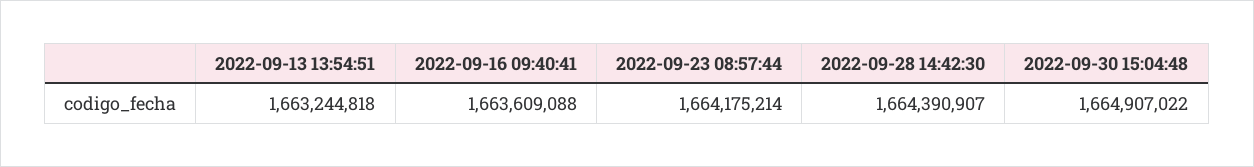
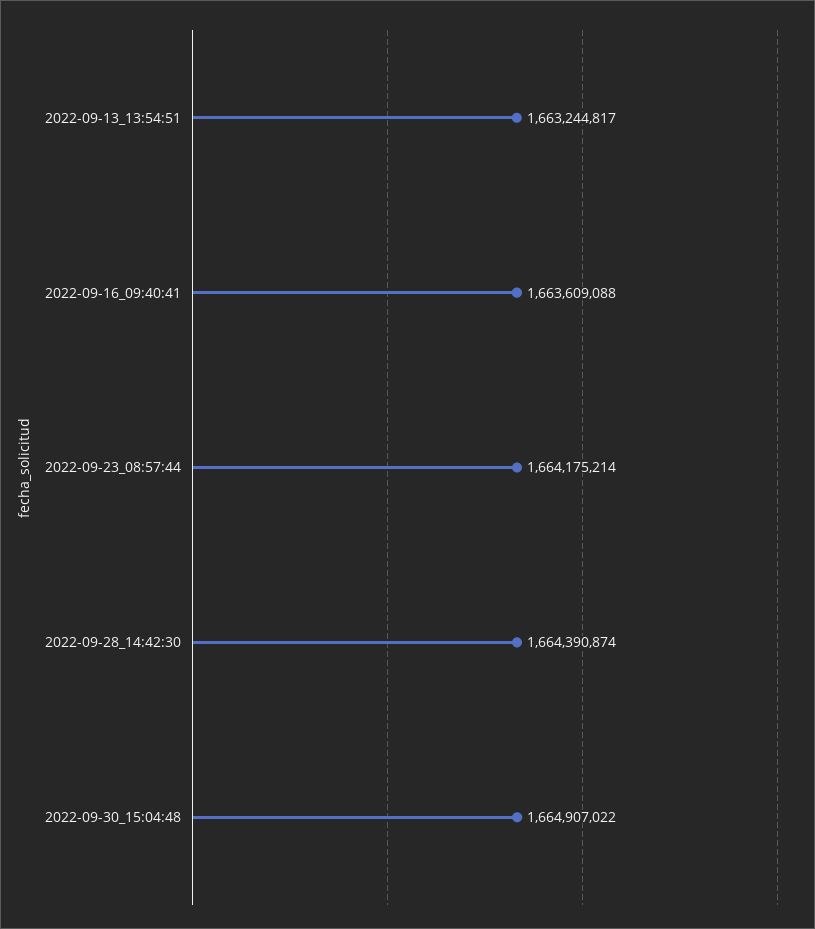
2022-09-13 13:54:51: 1663244818 -> 1663244817
2022-09-28 14:42:30: 1664390907 -> 1664390874

